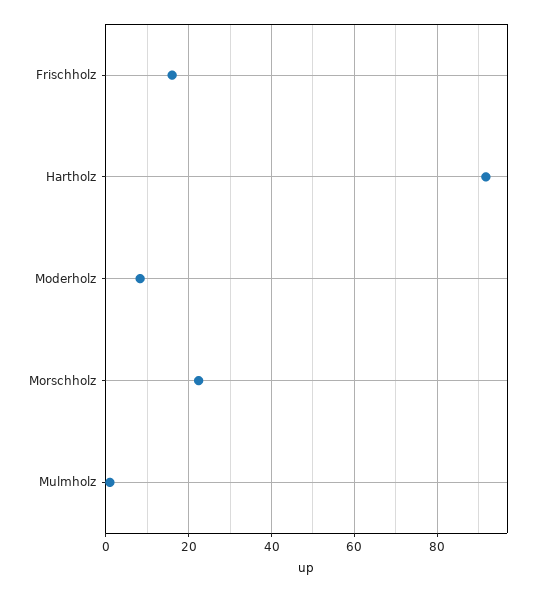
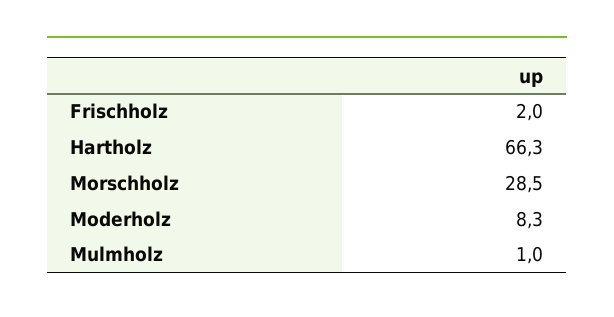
Frischholz: 16 -> 2
Hartholz: 92 -> 66.3
Morschholz: 22 -> 28.5

